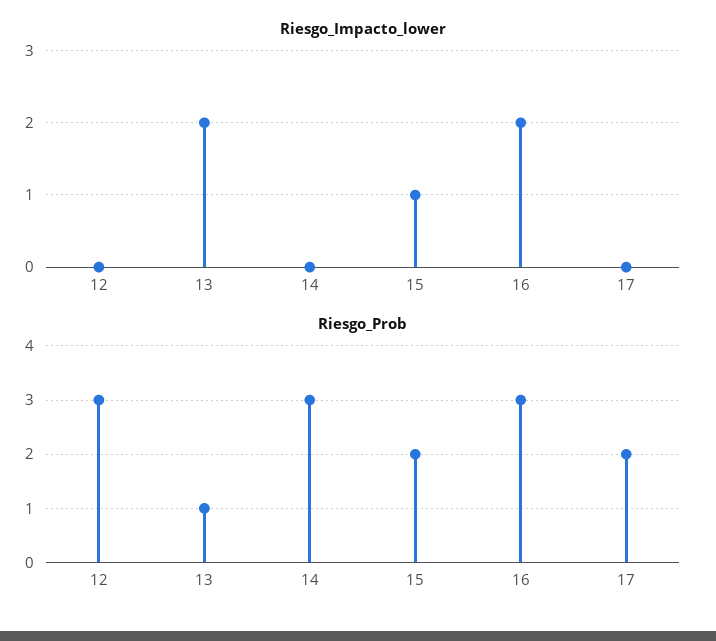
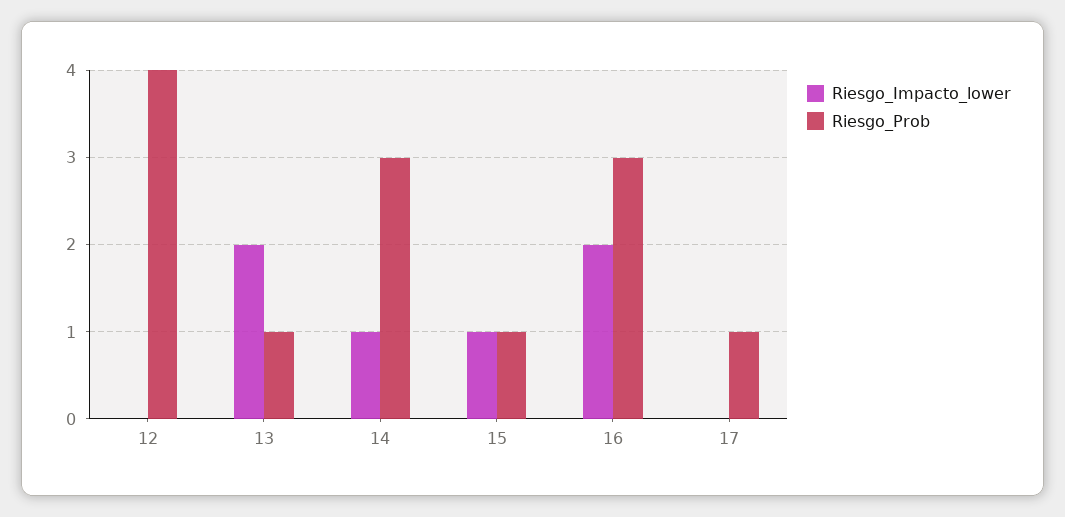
Riesgo_Impacto_lower, 14: 0 -> 1
Riesgo_Prob, 12: 3 -> 4
Riesgo_Prob, 15: 2 -> 1
Riesgo_Prob, 17: 2 -> 1

